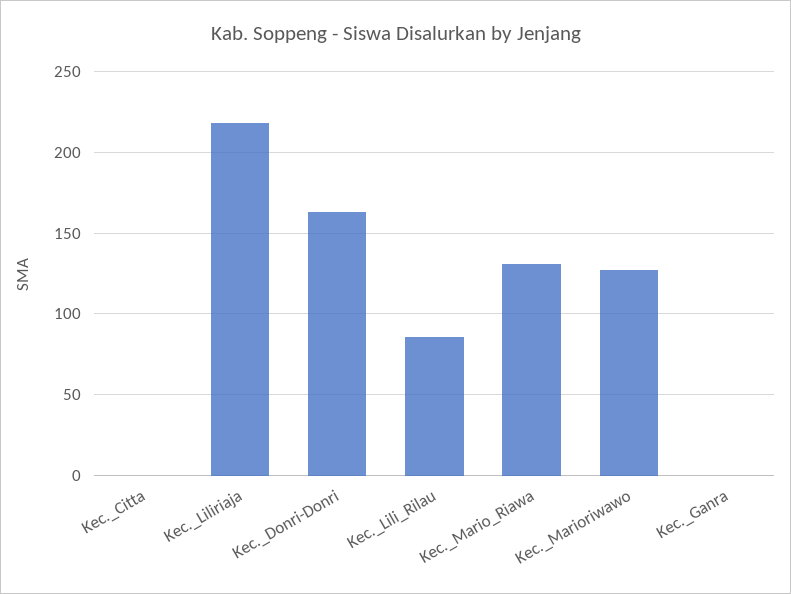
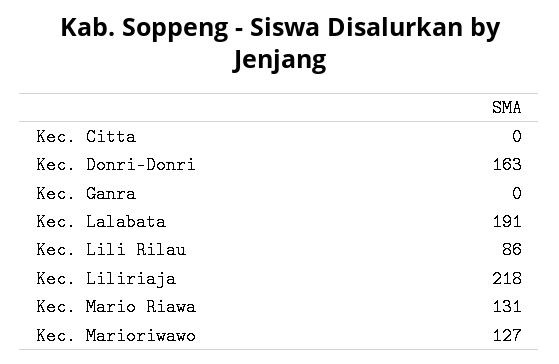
Kec. Lalabata: none -> 191

